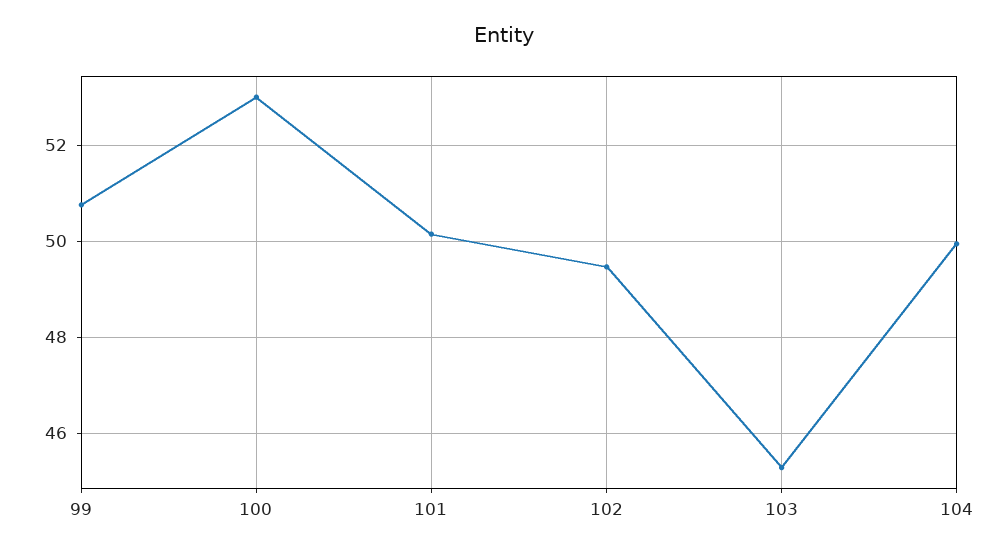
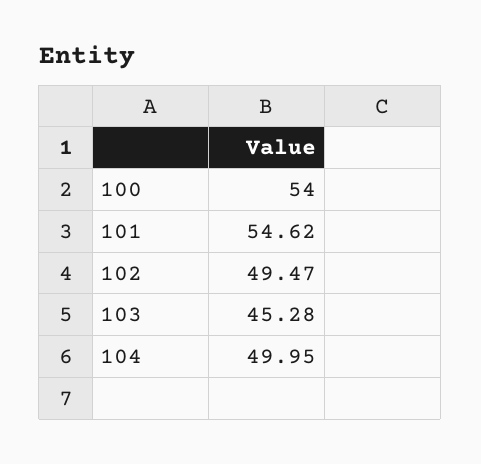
99: 50.8 -> none
100: 53 -> 54
101: 50.2 -> 54.62

